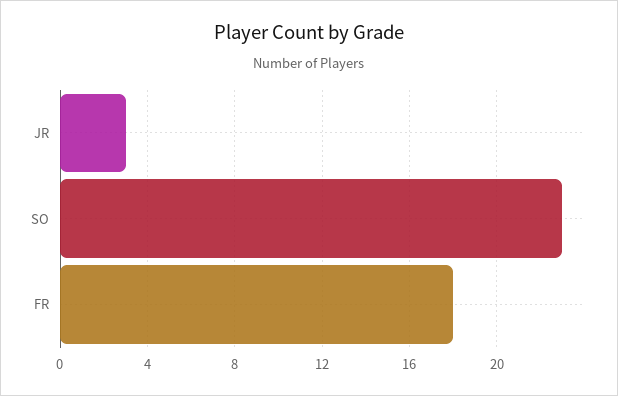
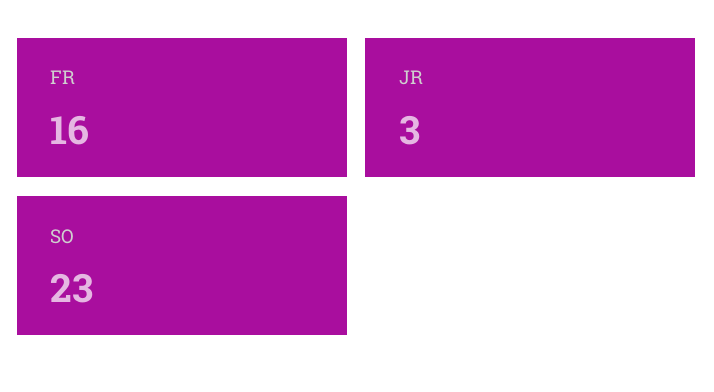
FR: 18 -> 16

